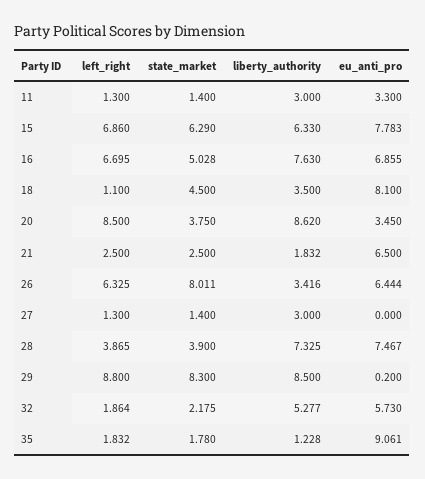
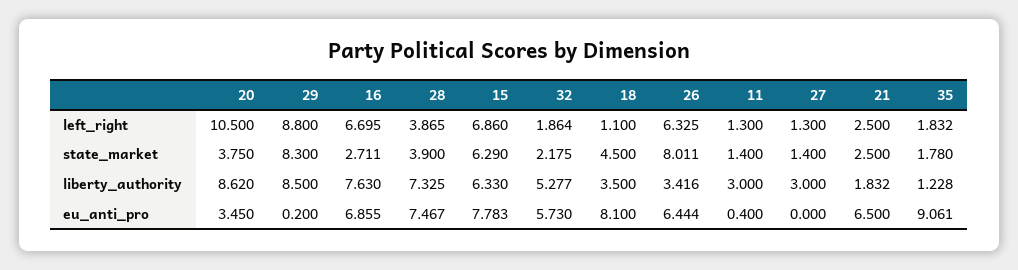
eu_anti_pro, 11: 3.3 -> 0.4
state_market, 16: 5.028 -> 2.711
left_right, 20: 8.5 -> 10.5

